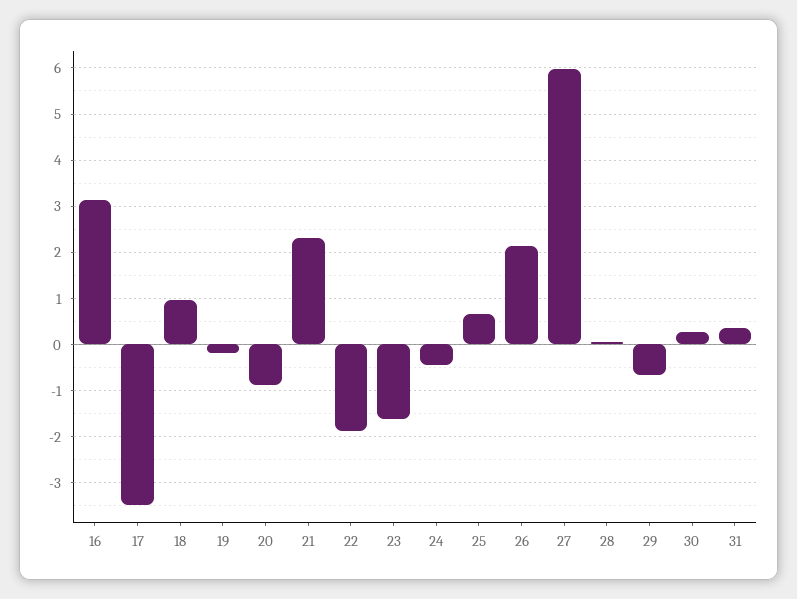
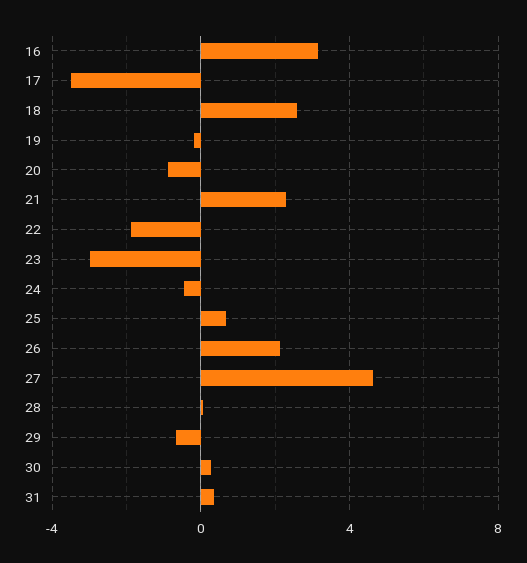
18: 1 -> 2.5
23: -1.6 -> -3
27: 6 -> 4.5

